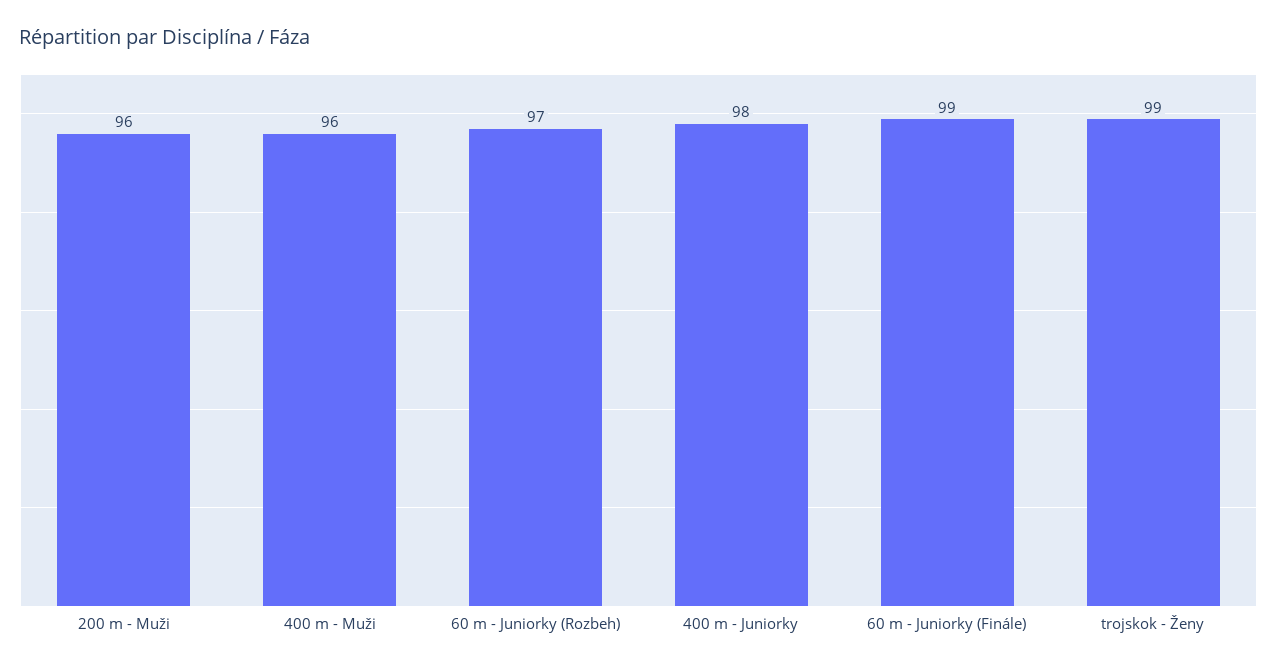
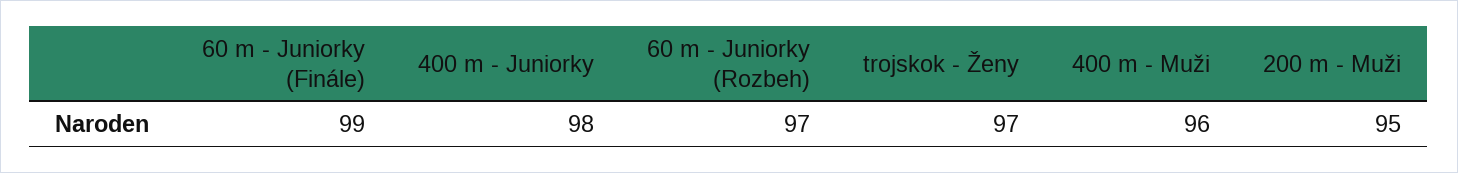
200 m - Muži: 96 -> 95
trojskok - Ženy: 99 -> 97

